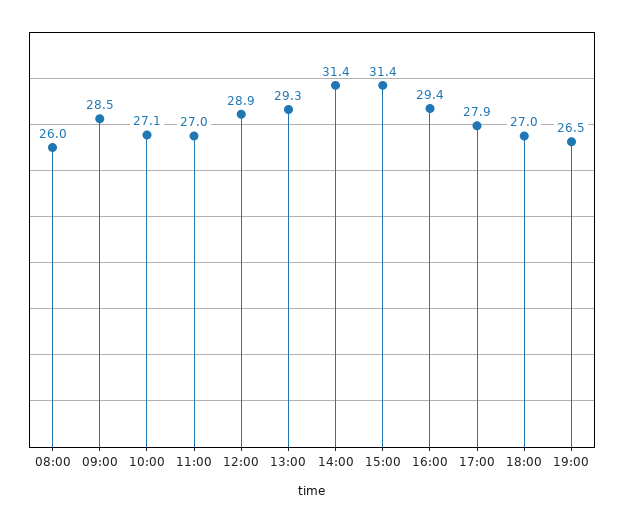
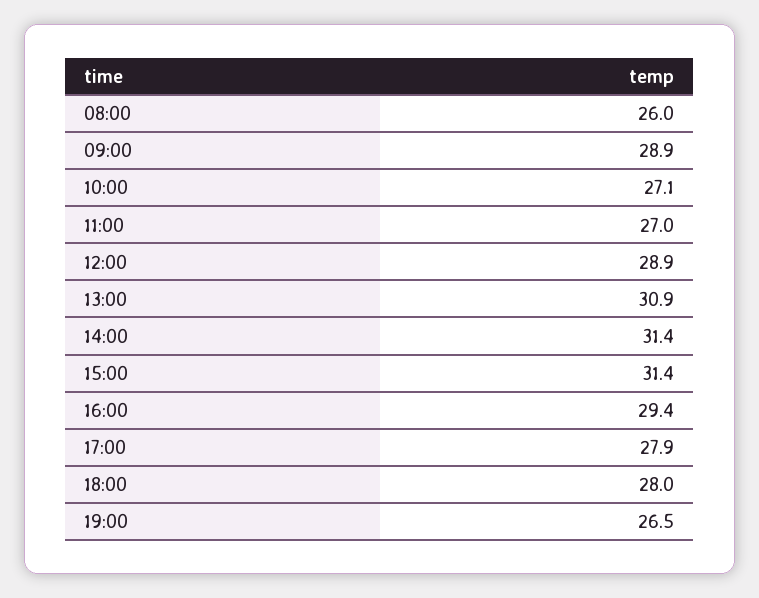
09:00: 28.5 -> 28.9
13:00: 29.3 -> 30.9
18:00: 27 -> 28

